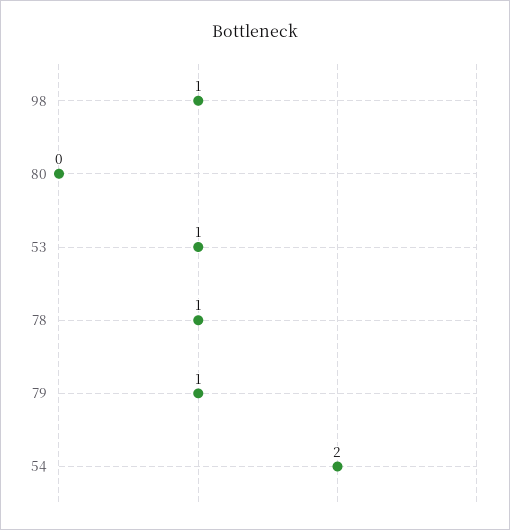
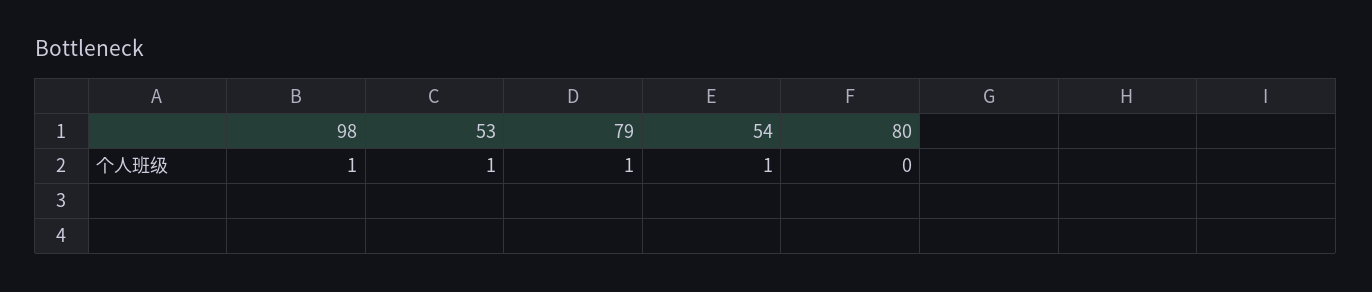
78: 1 -> none
54: 2 -> 1

